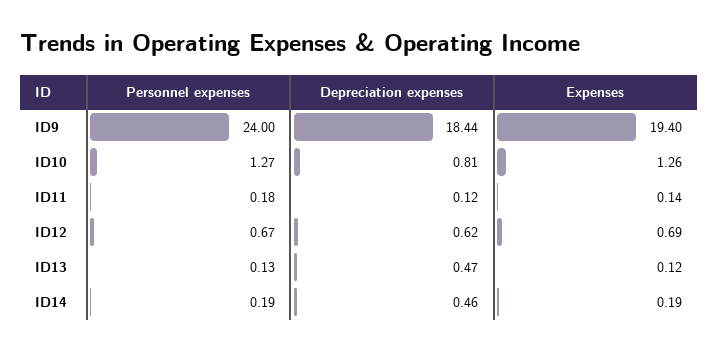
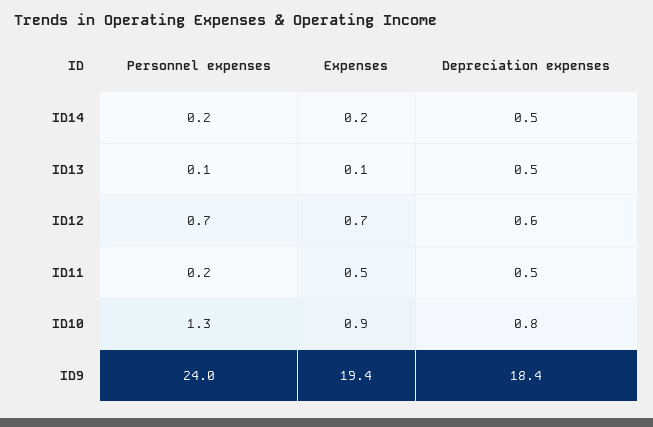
Expenses, ID10: 1.26 -> 0.9
Depreciation expenses, ID11: 0.12 -> 0.5
Expenses, ID11: 0.14 -> 0.5

